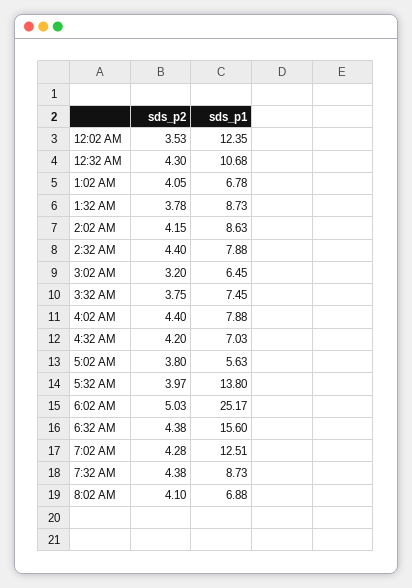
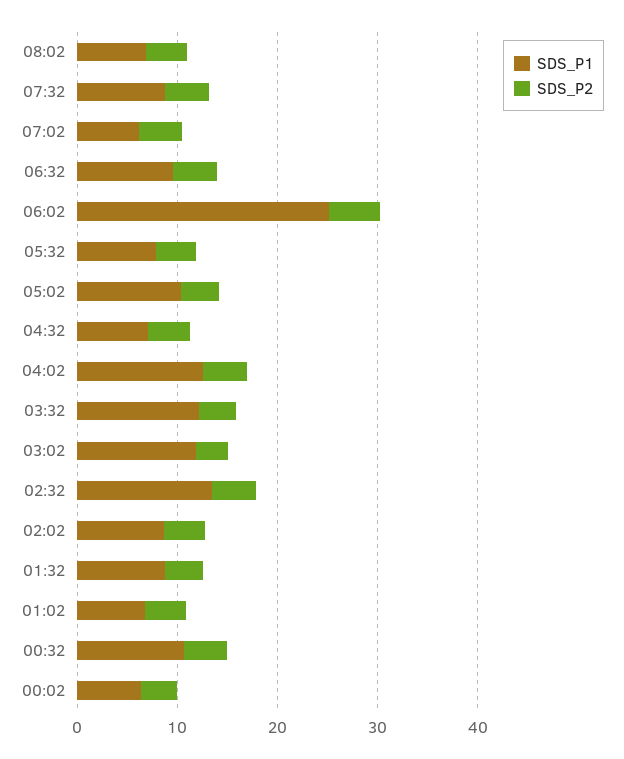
sds_p1, 12:02 AM: 12.35 -> 6
sds_p1, 2:32 AM: 7.88 -> 14
sds_p1, 3:02 AM: 6.45 -> 12
sds_p1, 3:32 AM: 7.45 -> 12
sds_p1, 4:02 AM: 7.88 -> 12
sds_p1, 5:02 AM: 5.63 -> 10
sds_p1, 5:32 AM: 13.8 -> 8
sds_p1, 6:32 AM: 15.6 -> 10
sds_p1, 7:02 AM: 12.51 -> 6

